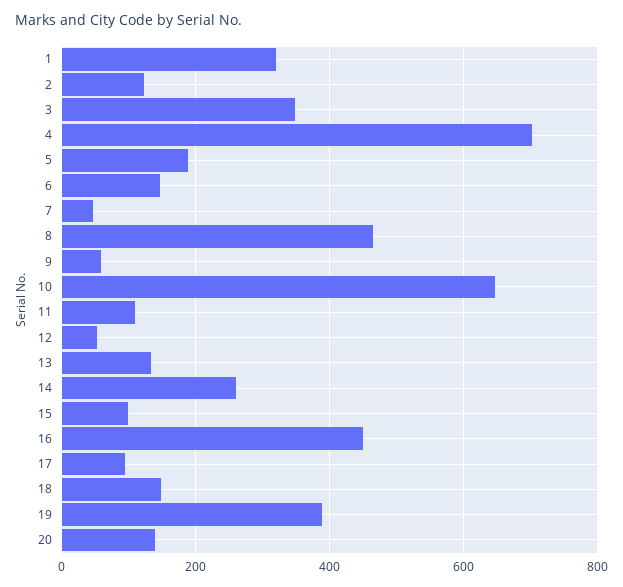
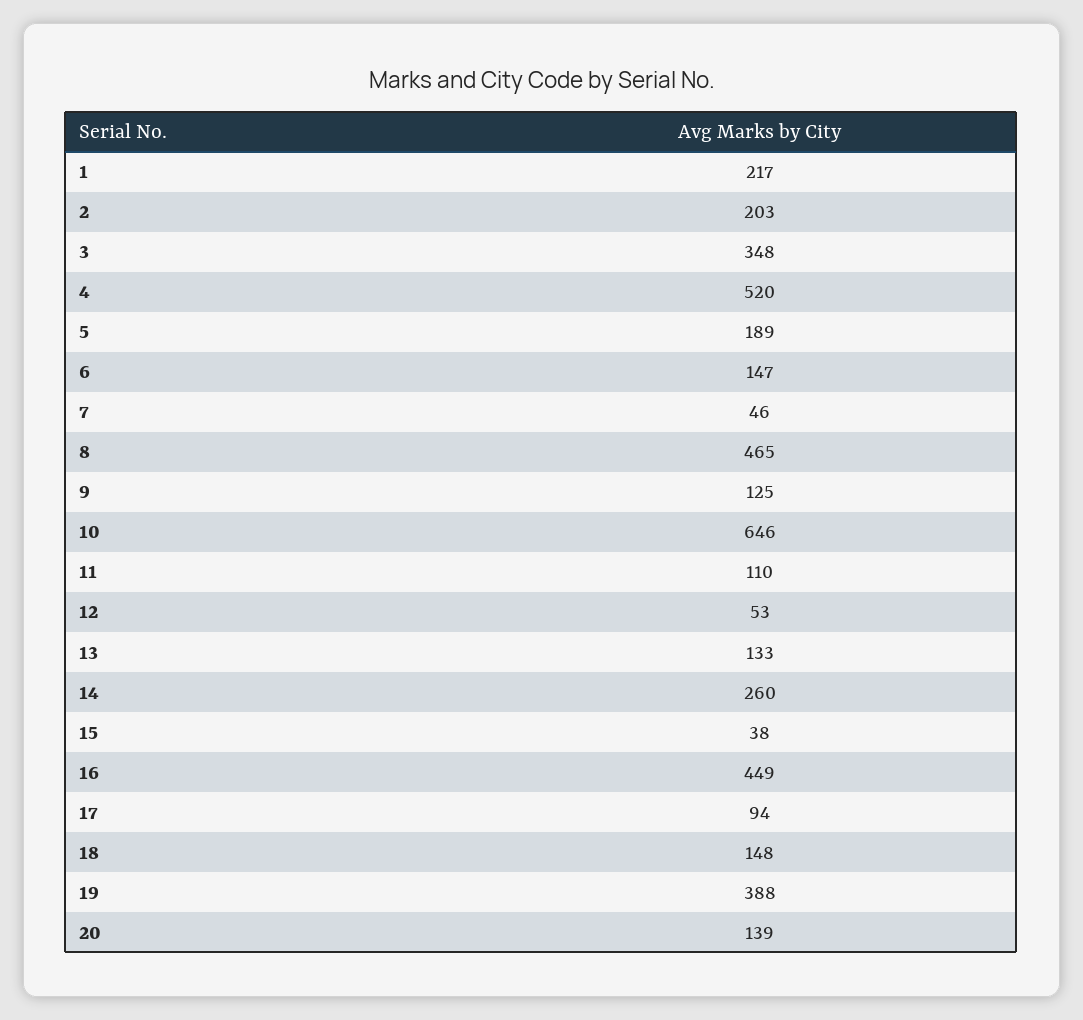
1: 320 -> 217
2: 120 -> 203
4: 700 -> 520
9: 60 -> 125
15: 100 -> 38

